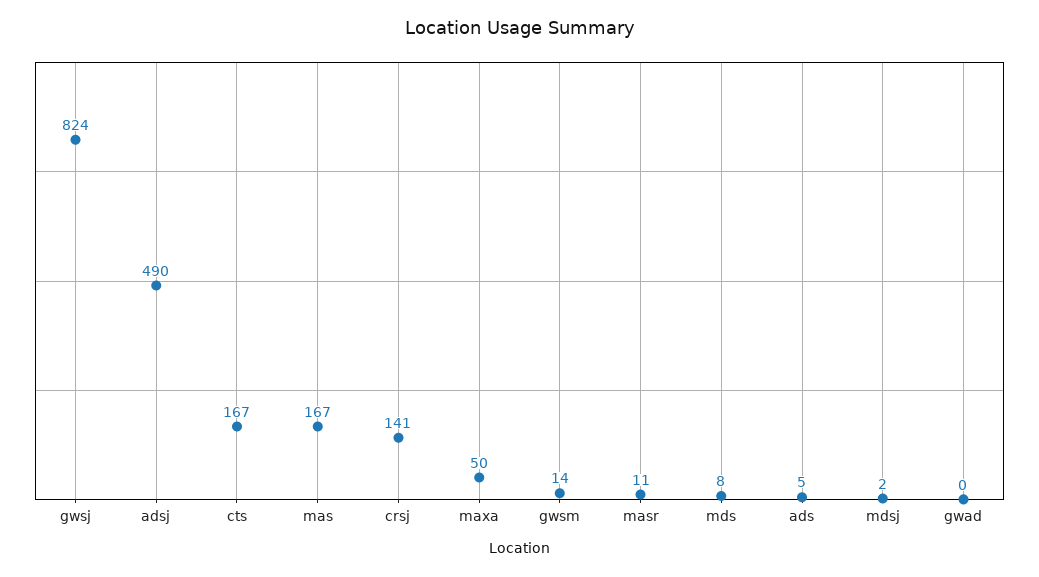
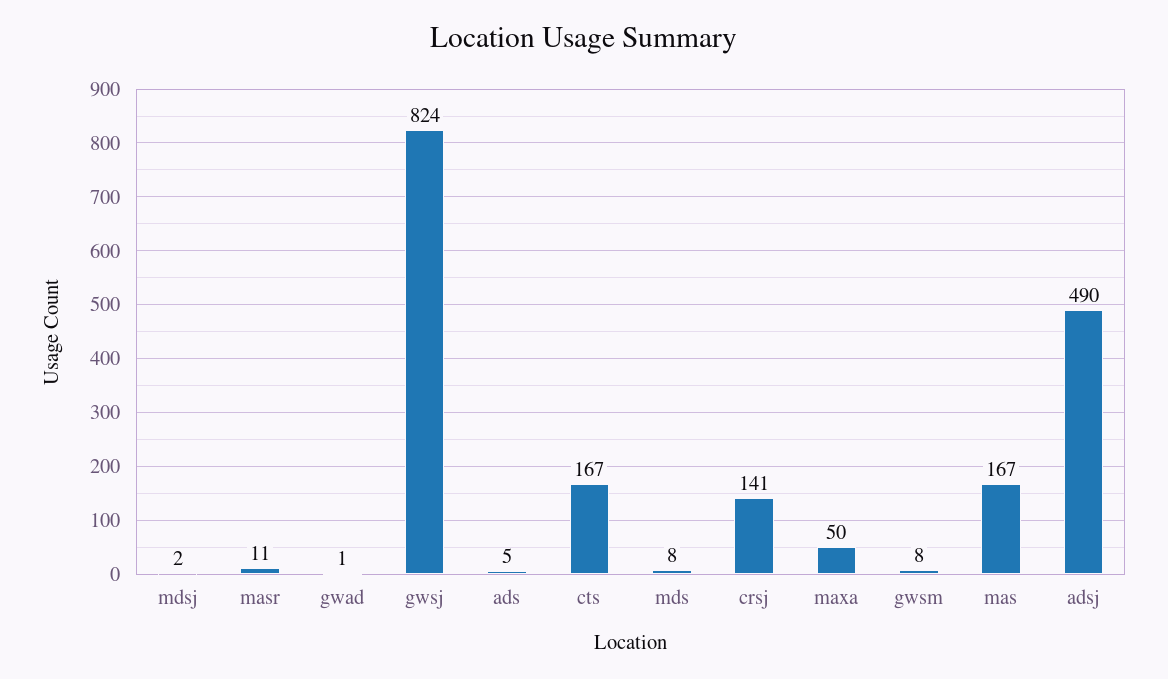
gwsm: 14 -> 8
gwad: 0 -> 1

